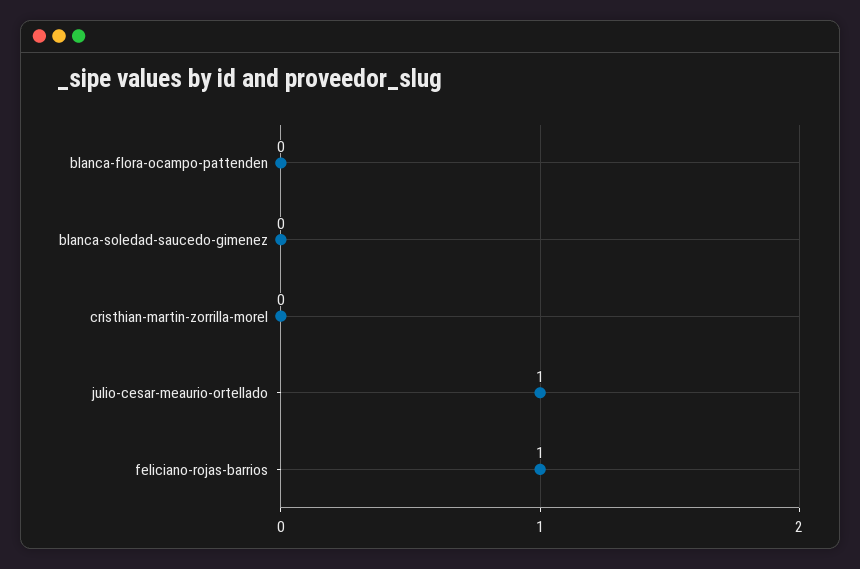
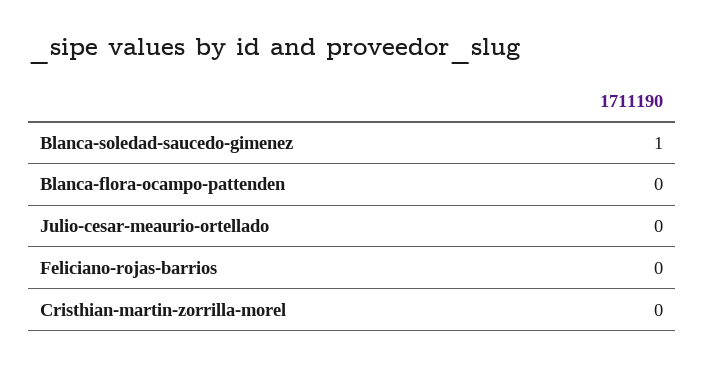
blanca-soledad-saucedo-gimenez: 0 -> 1
julio-cesar-meaurio-ortellado: 1 -> 0
feliciano-rojas-barrios: 1 -> 0

